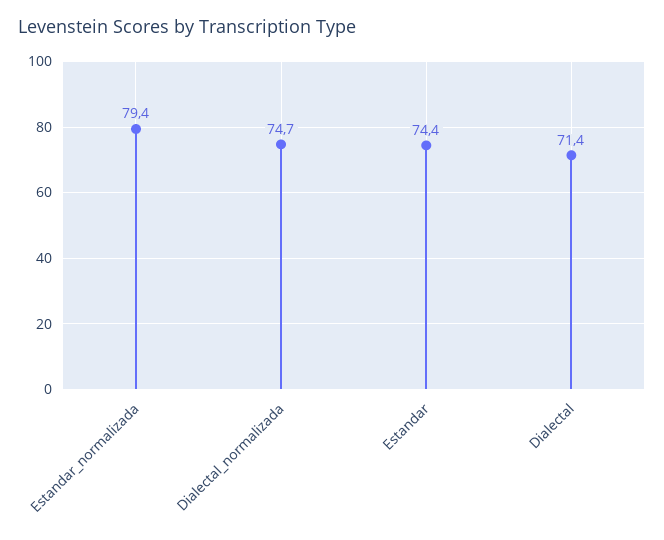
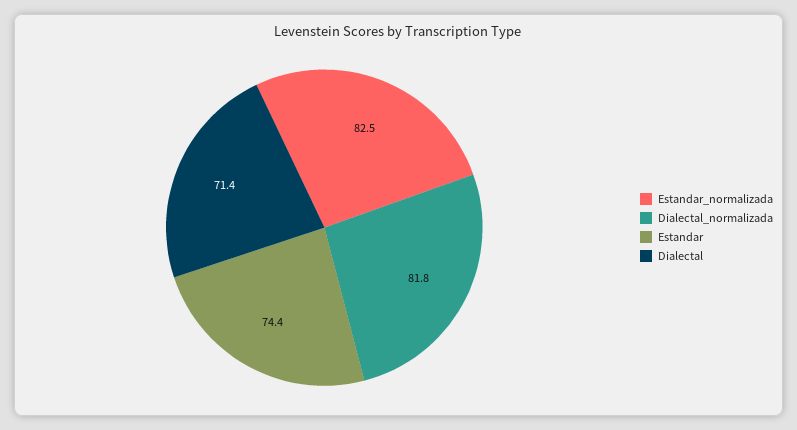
Estandar_normalizada: 79.4 -> 82.5
Dialectal_normalizada: 74.7 -> 81.8

